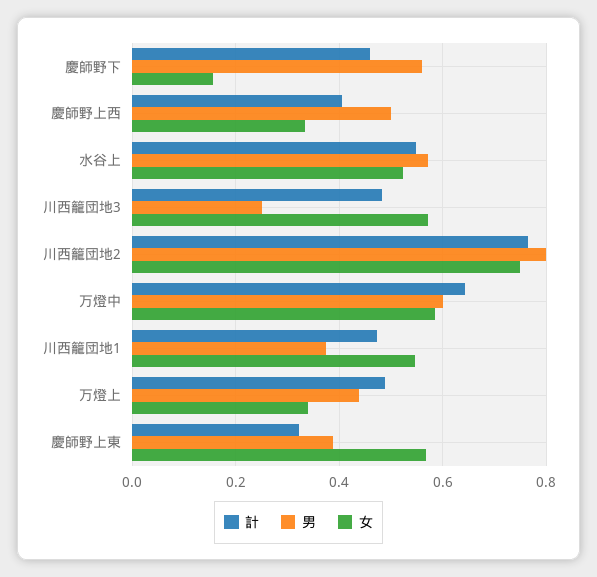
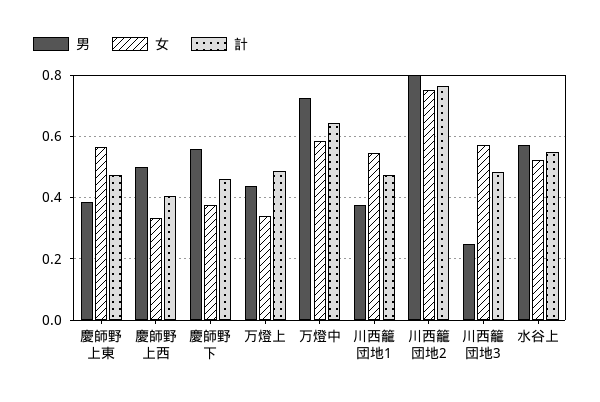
女, 慶師野下: 0.16 -> 0.38
男, 万燈中: 0.6 -> 0.72
計, 慶師野上東: 0.32 -> 0.48

